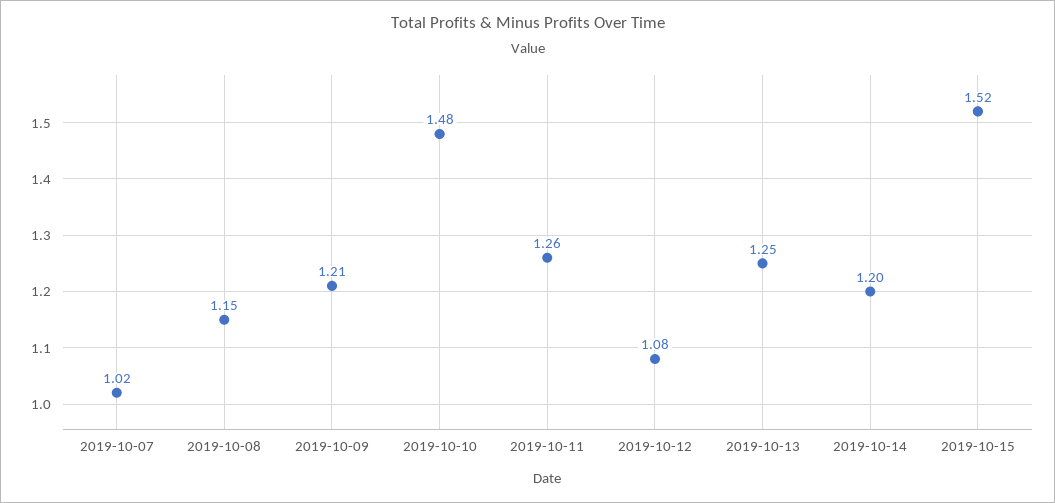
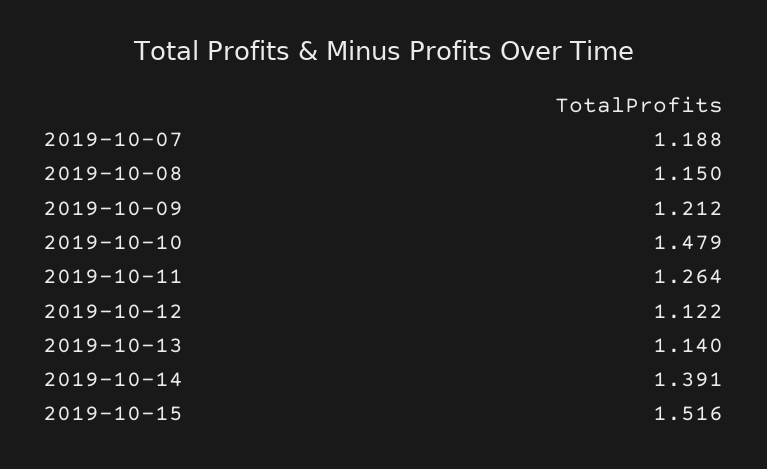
2019-10-07: 1.02 -> 1.188
2019-10-12: 1.08 -> 1.122
2019-10-13: 1.25 -> 1.14
2019-10-14: 1.2 -> 1.391

